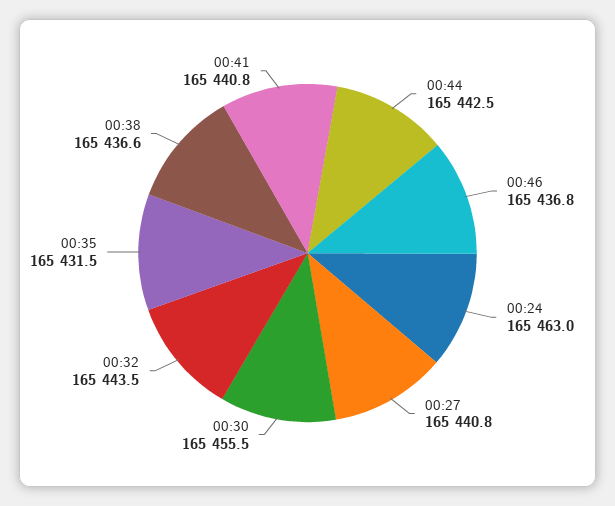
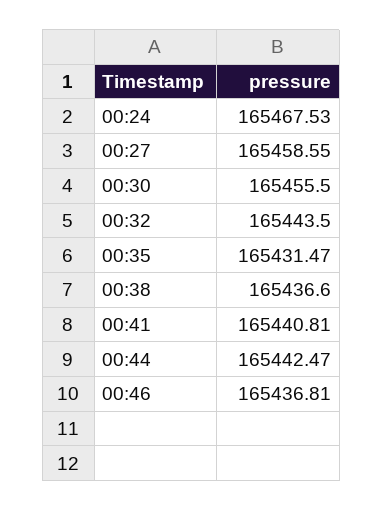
00:24: 165463 -> 165467.53
00:27: 165440.8 -> 165458.55

